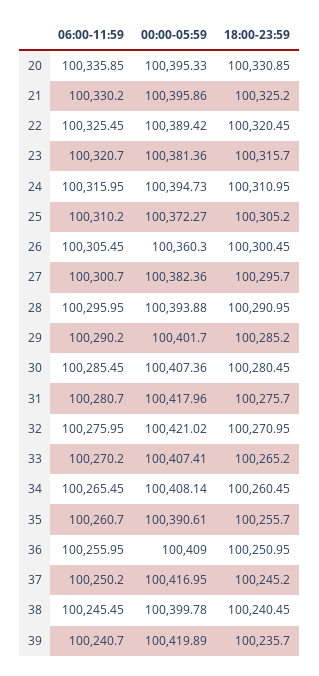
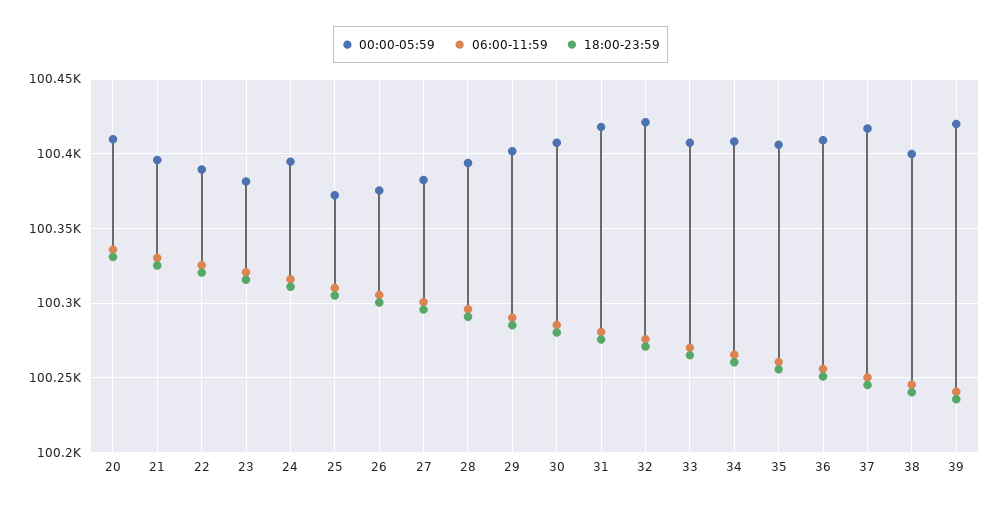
00:00-05:59, 20: 100395.33 -> 100410
00:00-05:59, 26: 100360.3 -> 100375
00:00-05:59, 35: 100390.61 -> 100405

